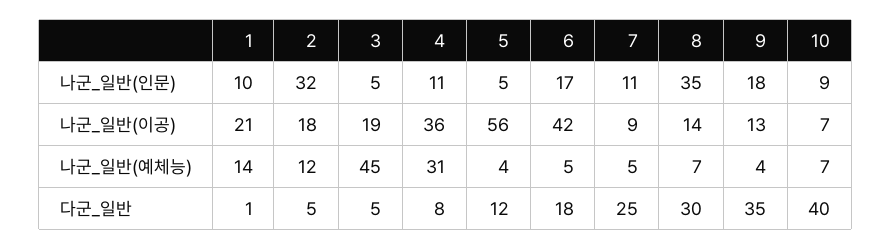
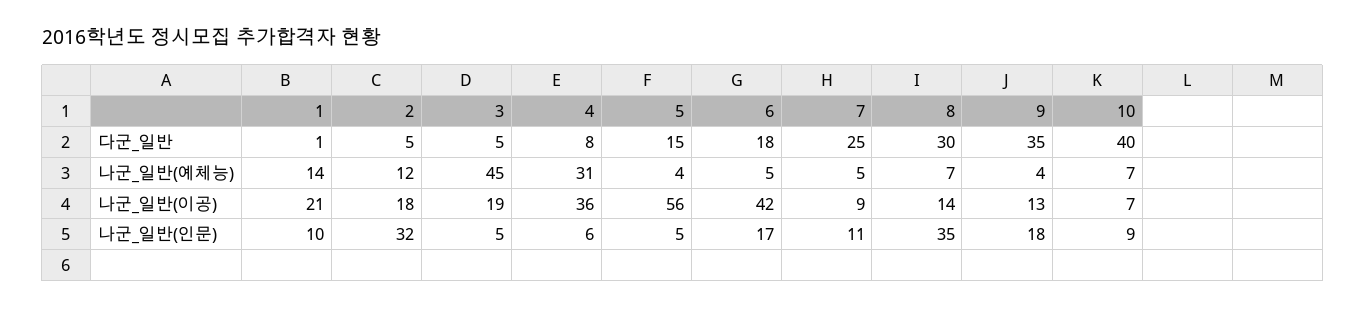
4, 나군_일반(인문): 11 -> 6
5, 다군_일반: 12 -> 15

